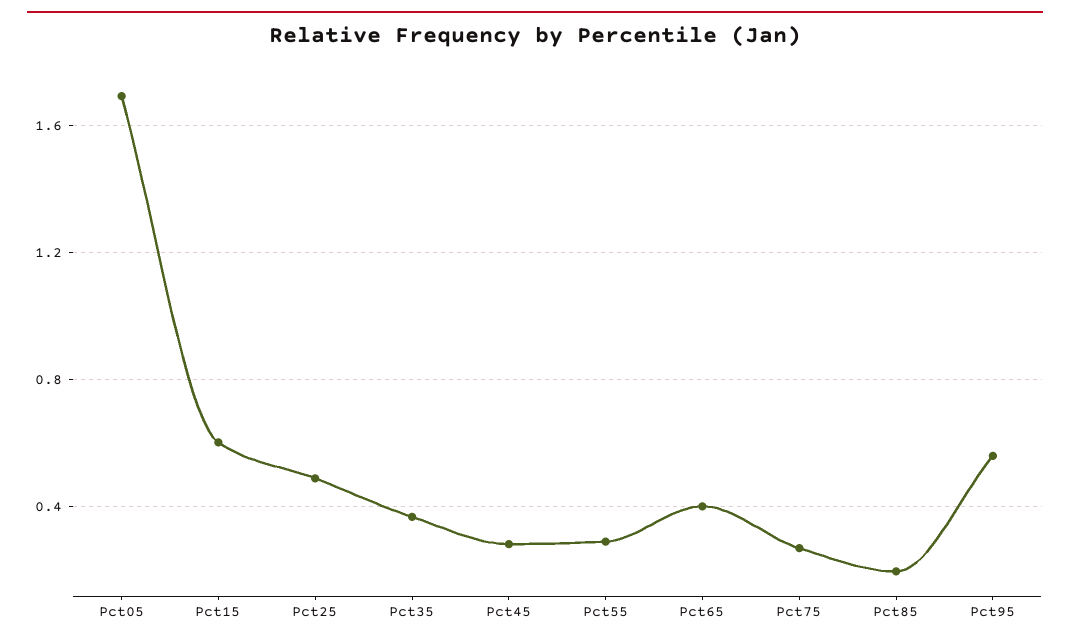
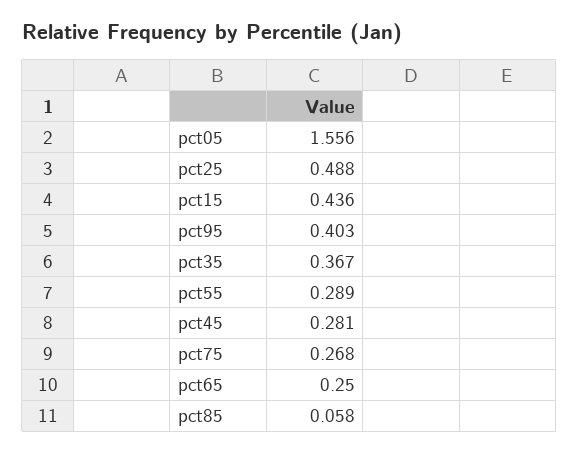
Pct05: 1.7 -> 1.556
Pct15: 0.6 -> 0.436
Pct65: 0.4 -> 0.25
Pct85: 0.2 -> 0.058
Pct95: 0.55 -> 0.403

